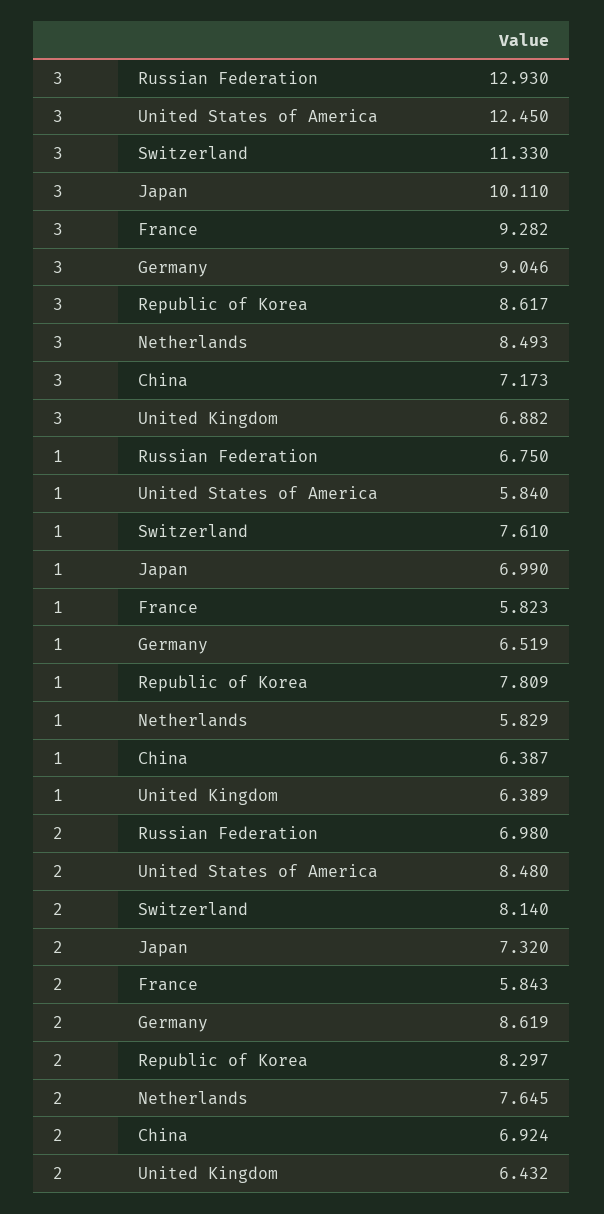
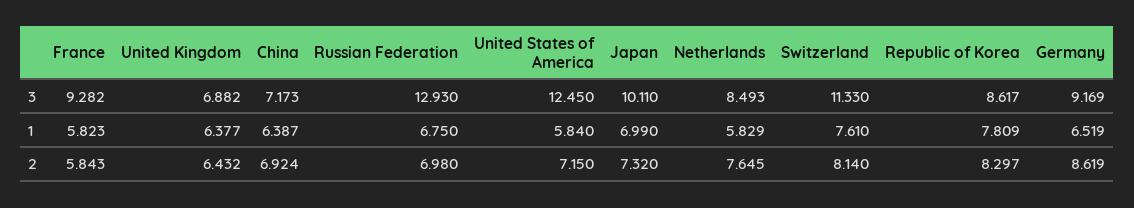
3, Germany: 9.046 -> 9.169
1, United Kingdom: 6.389 -> 6.377
2, United States of America: 8.48 -> 7.15

